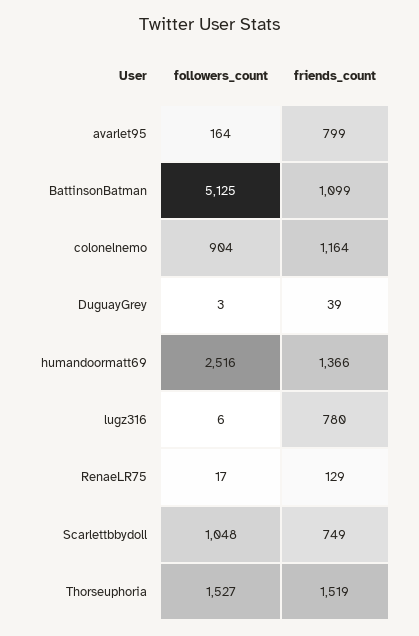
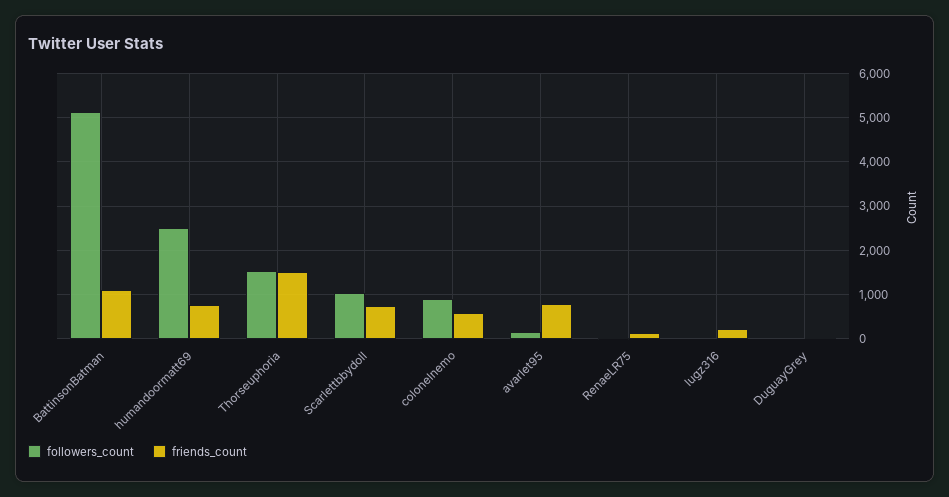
friends_count, colonelnemo: 1164 -> 600
friends_count, humandoormatt69: 1366 -> 800
friends_count, lugz316: 780 -> 200

